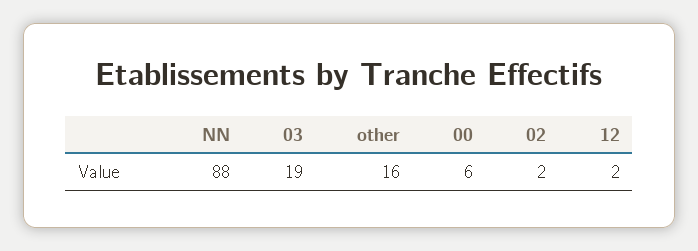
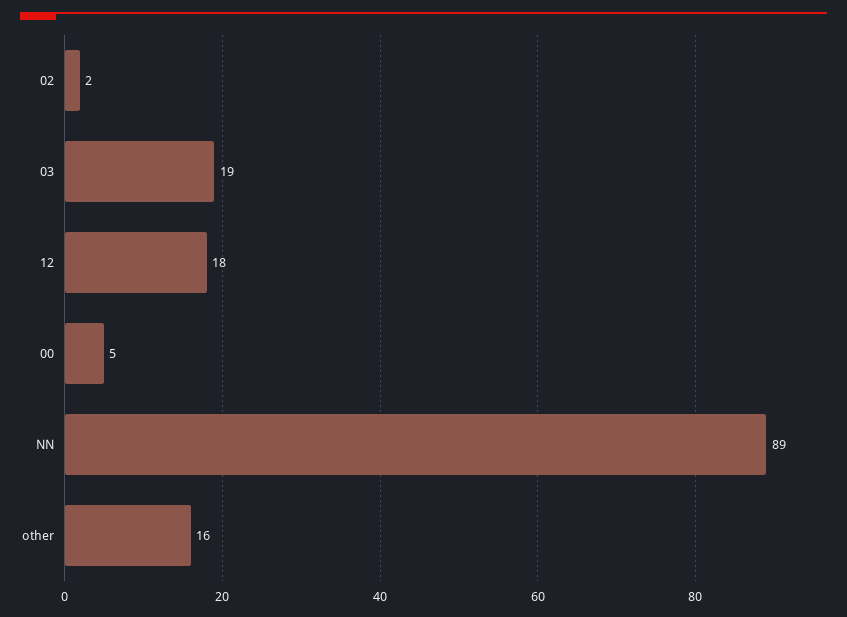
NN: 88 -> 89
00: 6 -> 5
12: 2 -> 18

